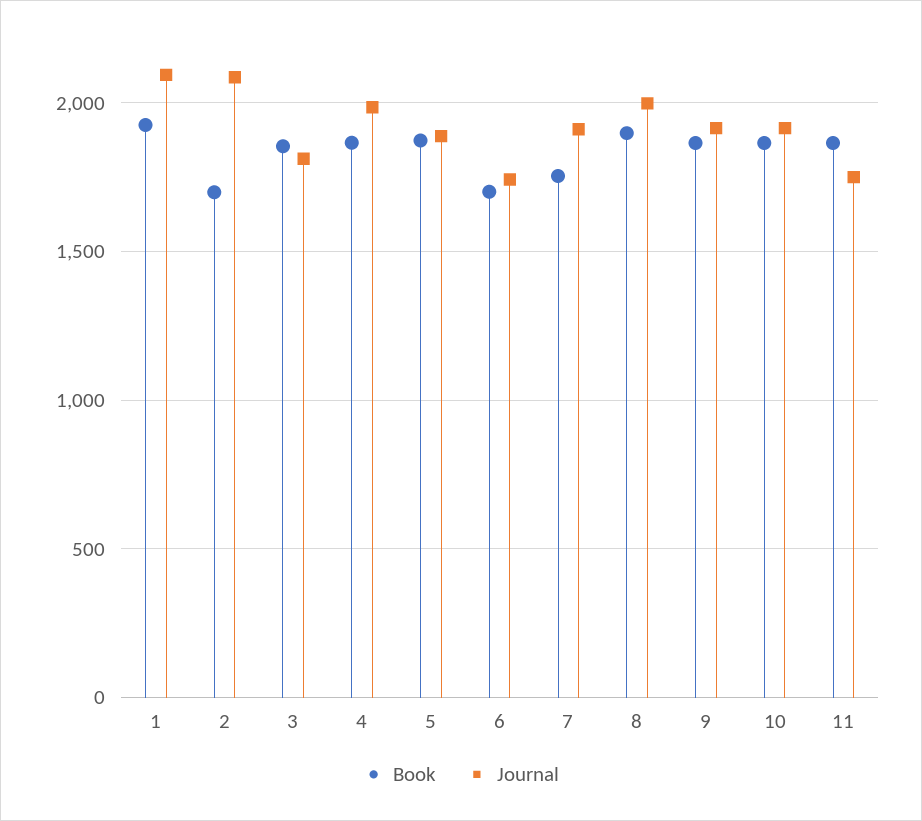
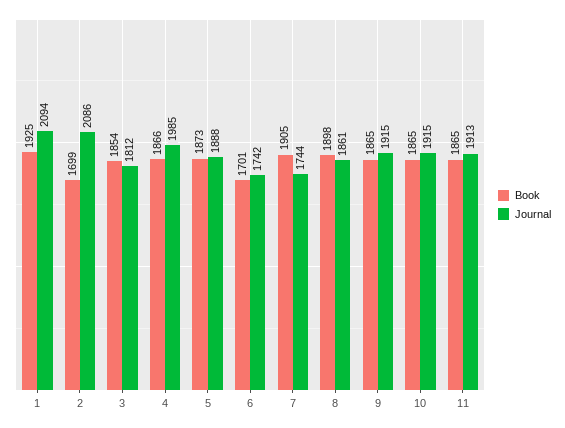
Book, 7: 1750 -> 1905
Journal, 7: 1900 -> 1744
Journal, 8: 2000 -> 1861
Journal, 11: 1750 -> 1913

